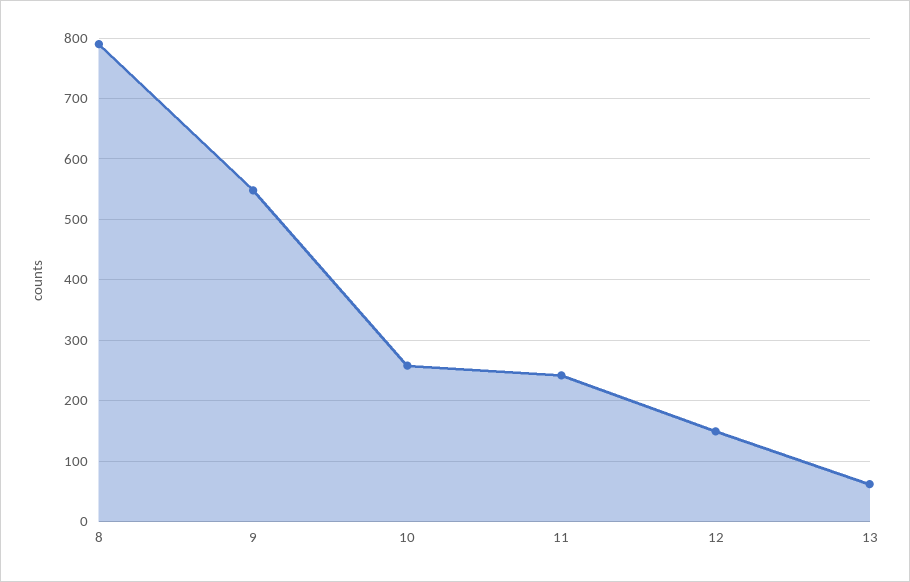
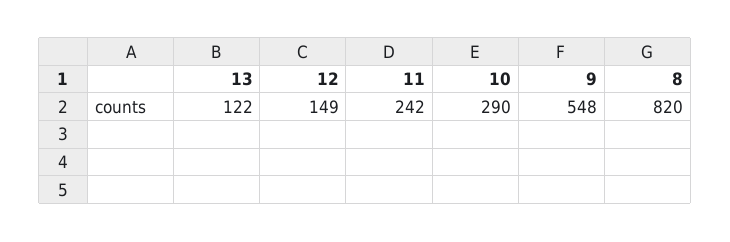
8: 790 -> 820
10: 260 -> 290
13: 60 -> 122

